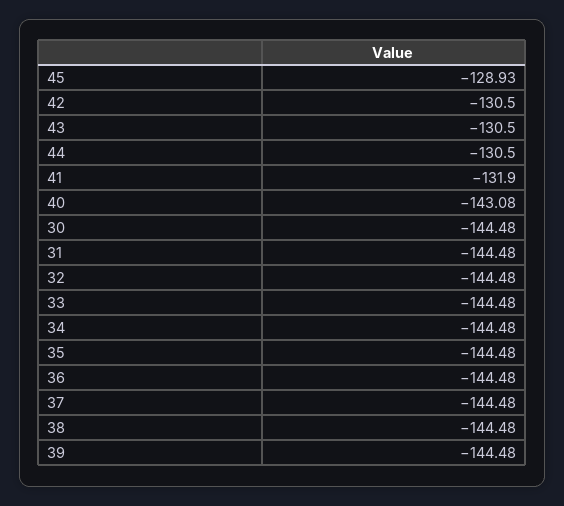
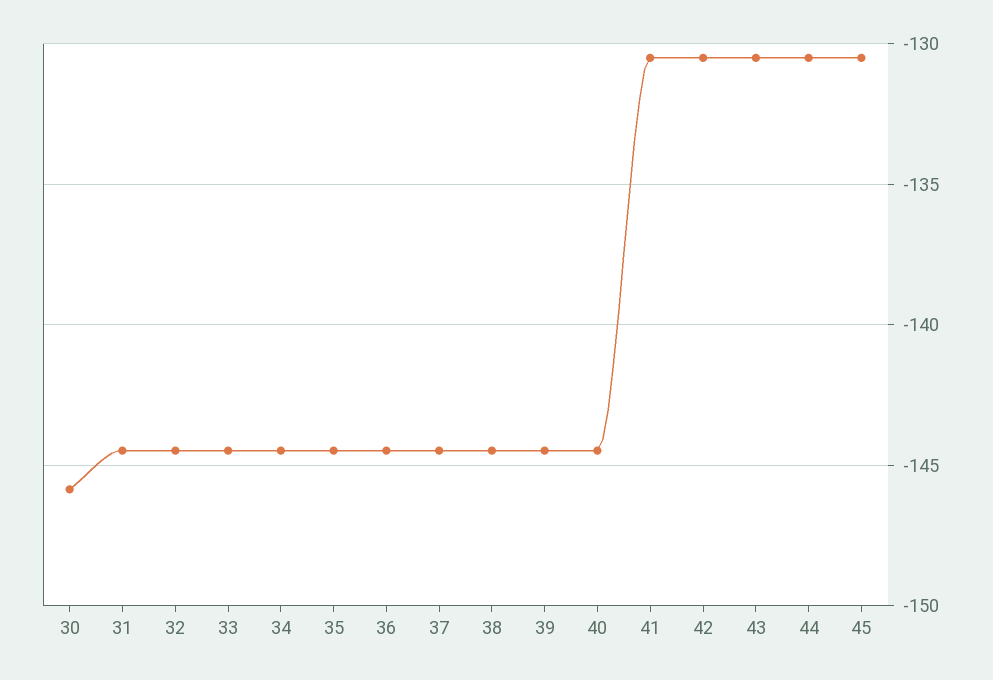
45: -128.93 -> -130.5
41: -131.9 -> -130.5
40: -143.08 -> -144.5
30: -144.48 -> -146

